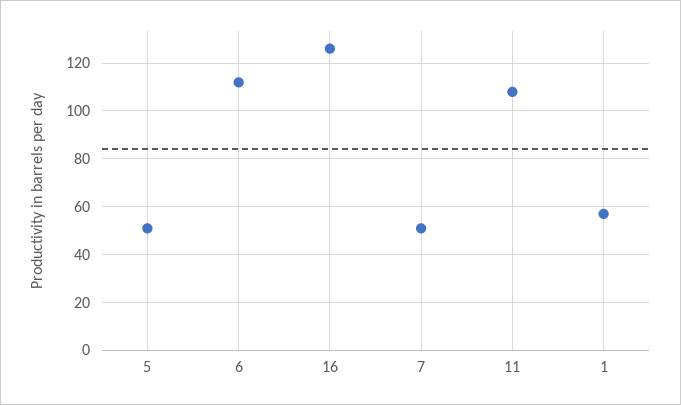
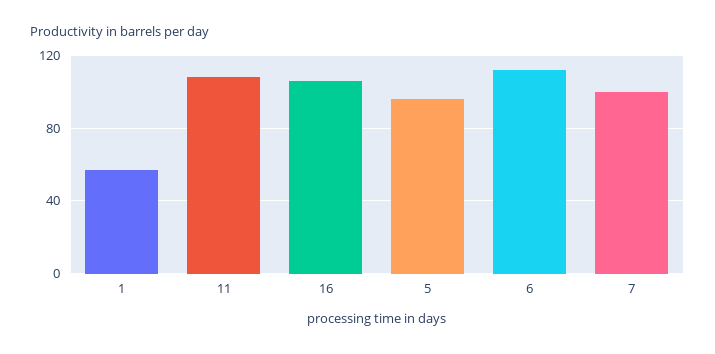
5: 50 -> 95
16: 125 -> 105
7: 50 -> 100

